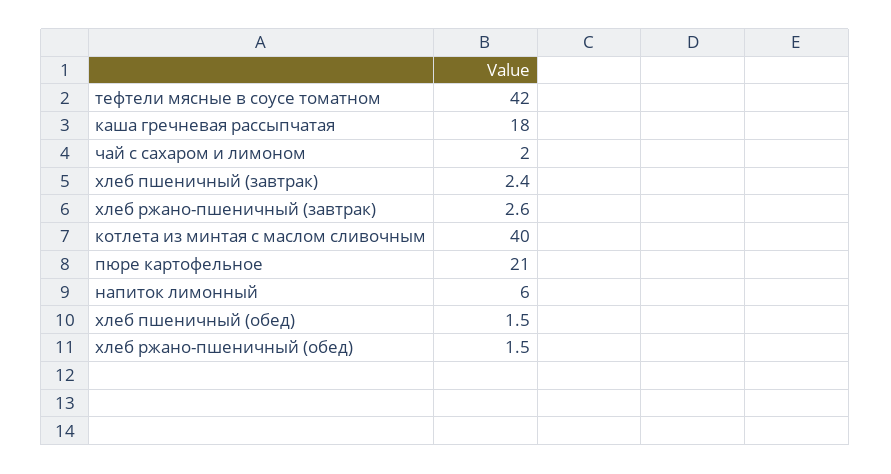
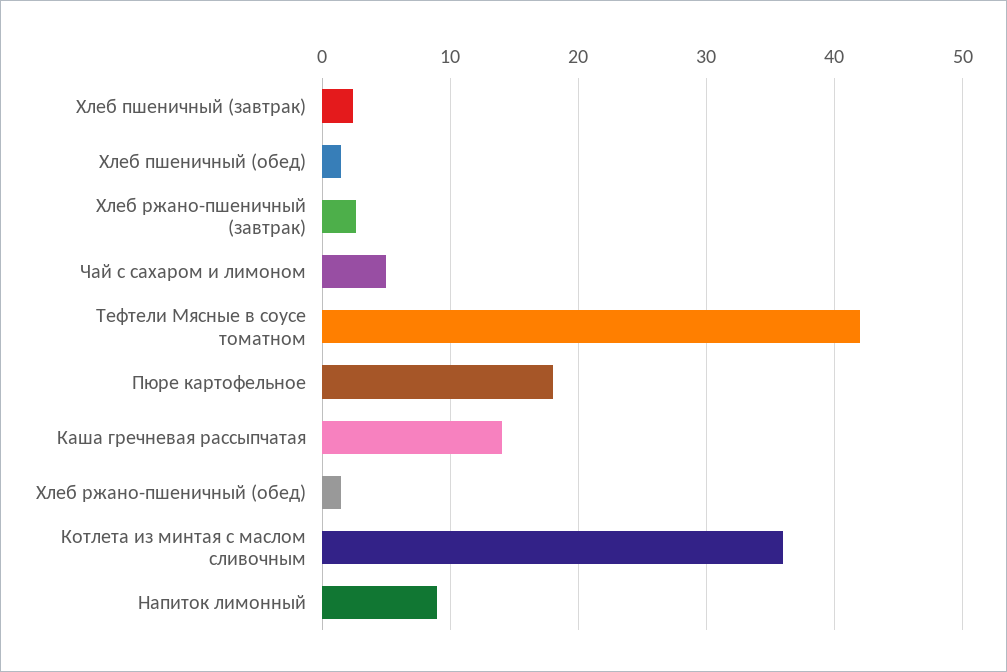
каша гречневая рассыпчатая: 18 -> 14
чай с сахаром и лимоном: 2 -> 5
котлета из минтая с маслом сливочным: 40 -> 36
пюре картофельное: 21 -> 18
напиток лимонный: 6 -> 9

